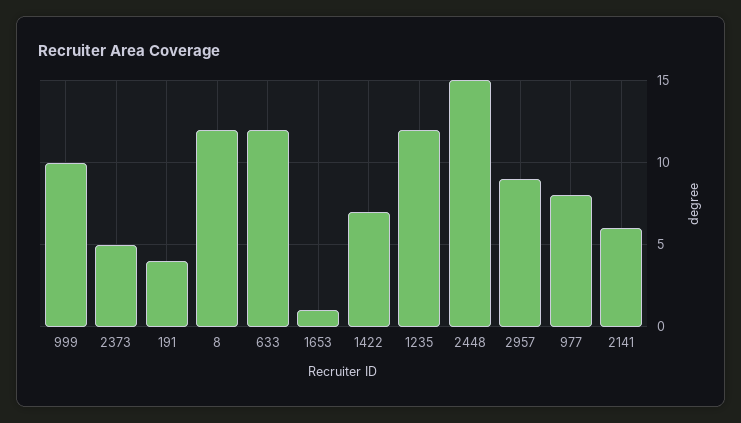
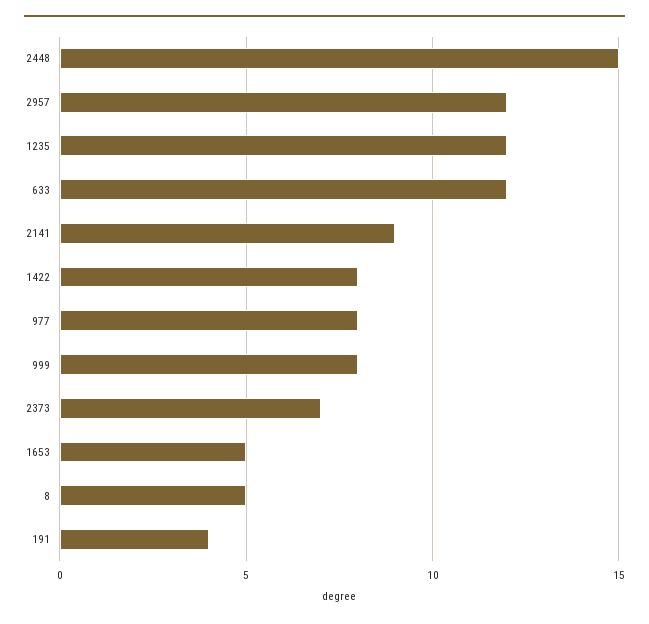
999: 10 -> 8
2373: 5 -> 7
8: 12 -> 5
1653: 1 -> 5
1422: 7 -> 8
2957: 9 -> 12
2141: 6 -> 9

